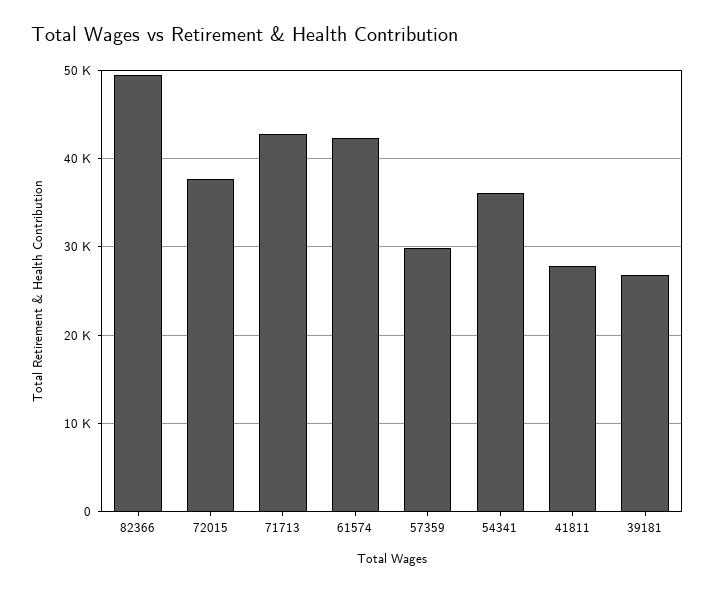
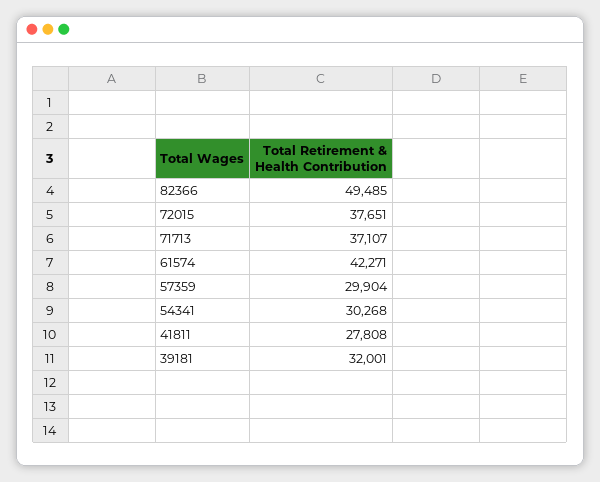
71713: 43000 -> 37107
54341: 36000 -> 30268
39181: 27000 -> 32001

